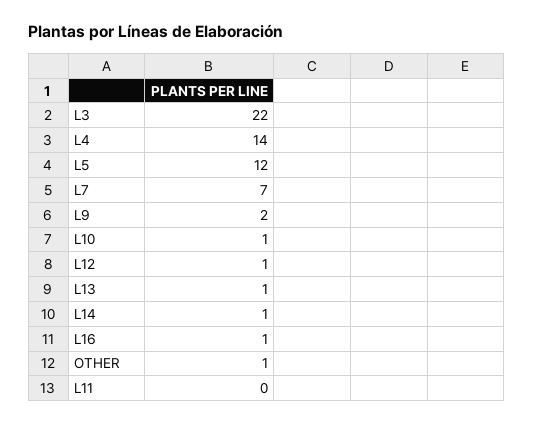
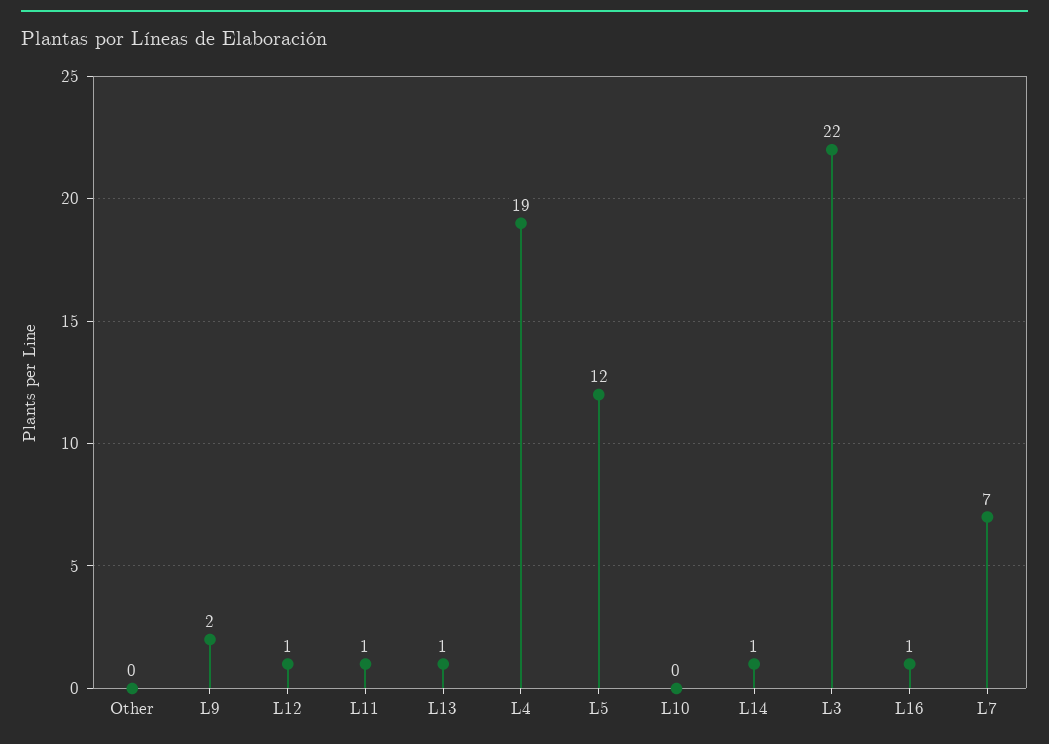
L4: 14 -> 19
L10: 1 -> 0
OTHER: 1 -> 0
L11: 0 -> 1

